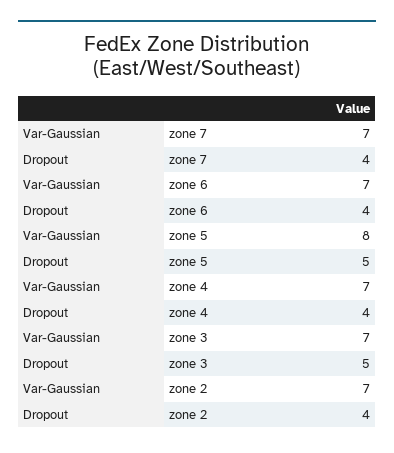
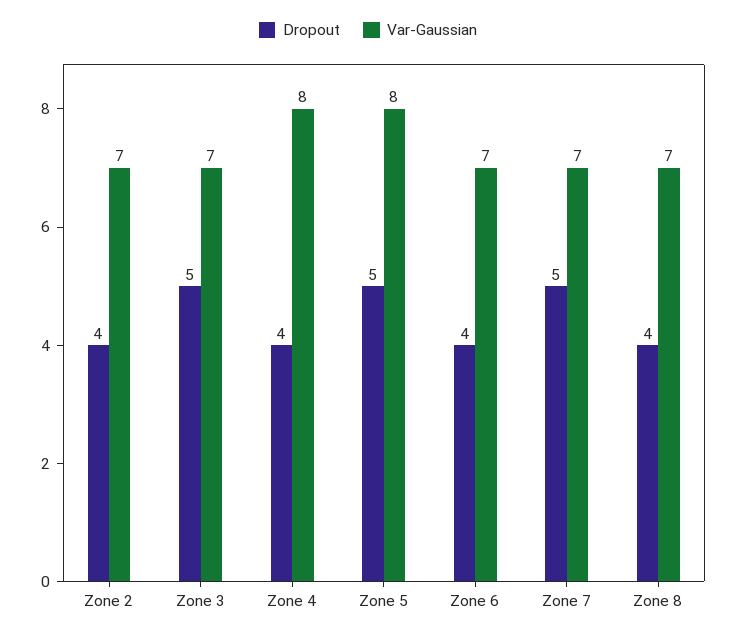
Dropout, zone 7: 4 -> 5
Var-Gaussian, zone 4: 7 -> 8
Dropout, Zone 8: none -> 4
Var-Gaussian, Zone 8: none -> 7

